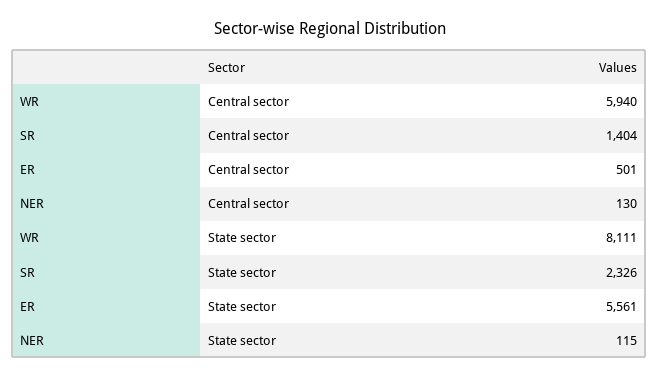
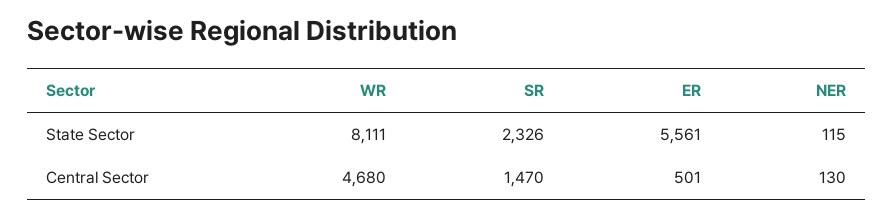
WR, Central sector: 5940 -> 4680
SR, Central sector: 1404 -> 1470

